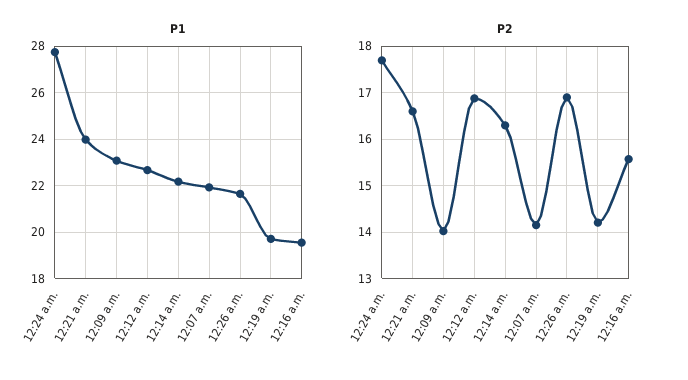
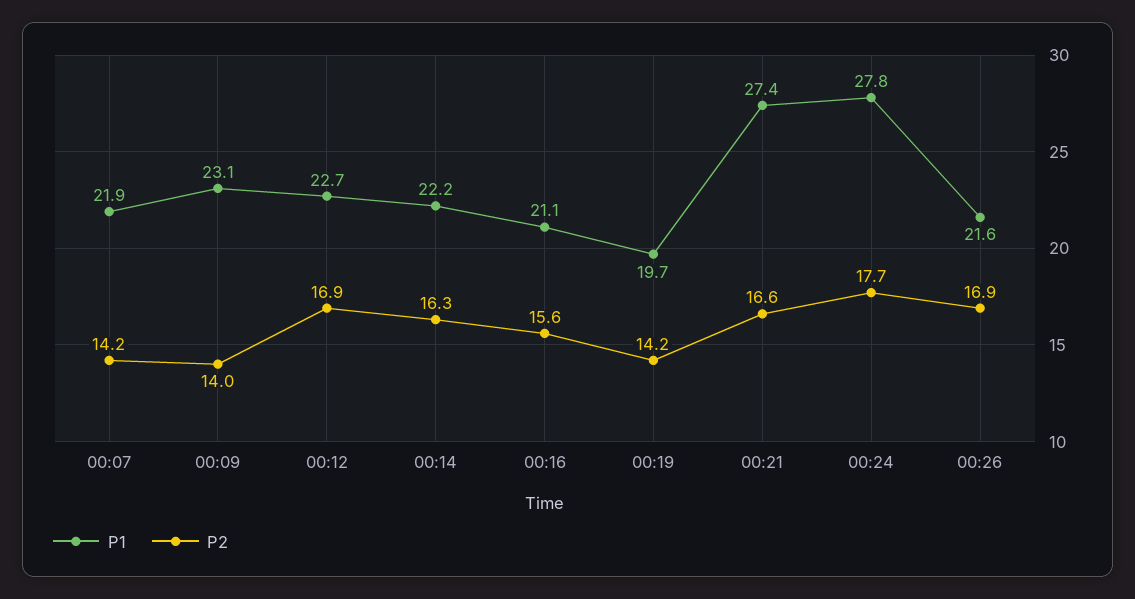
P1, 12:21 a.m.: 24 -> 27.4
P1, 12:16 a.m.: 19.5 -> 21.1

